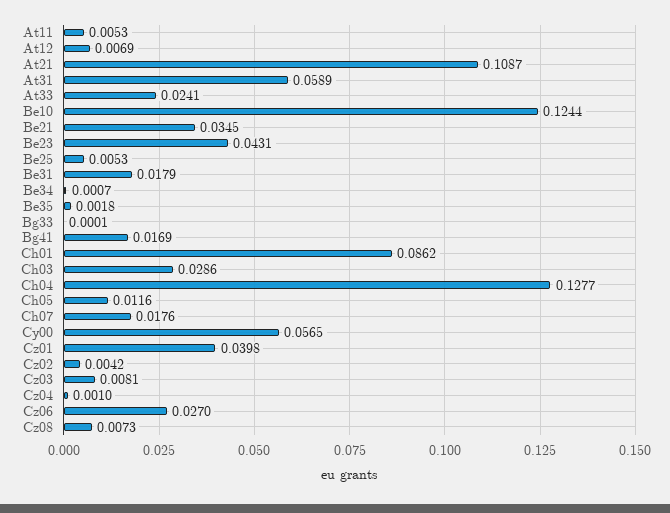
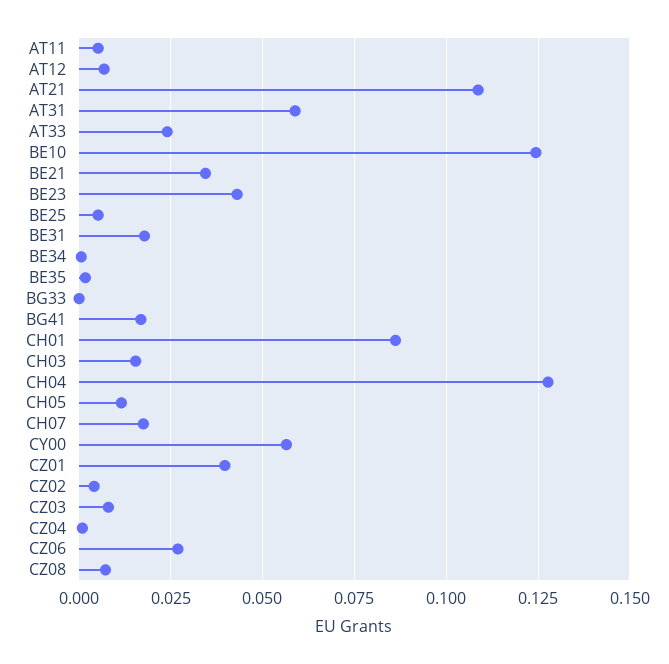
Ch03: 0.0286 -> 0.015

